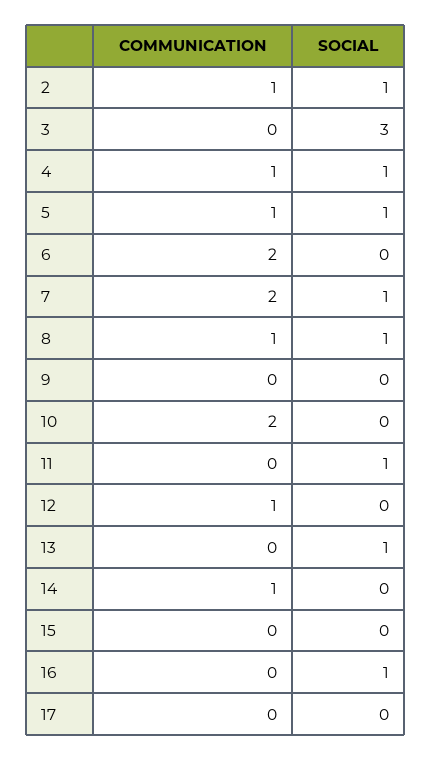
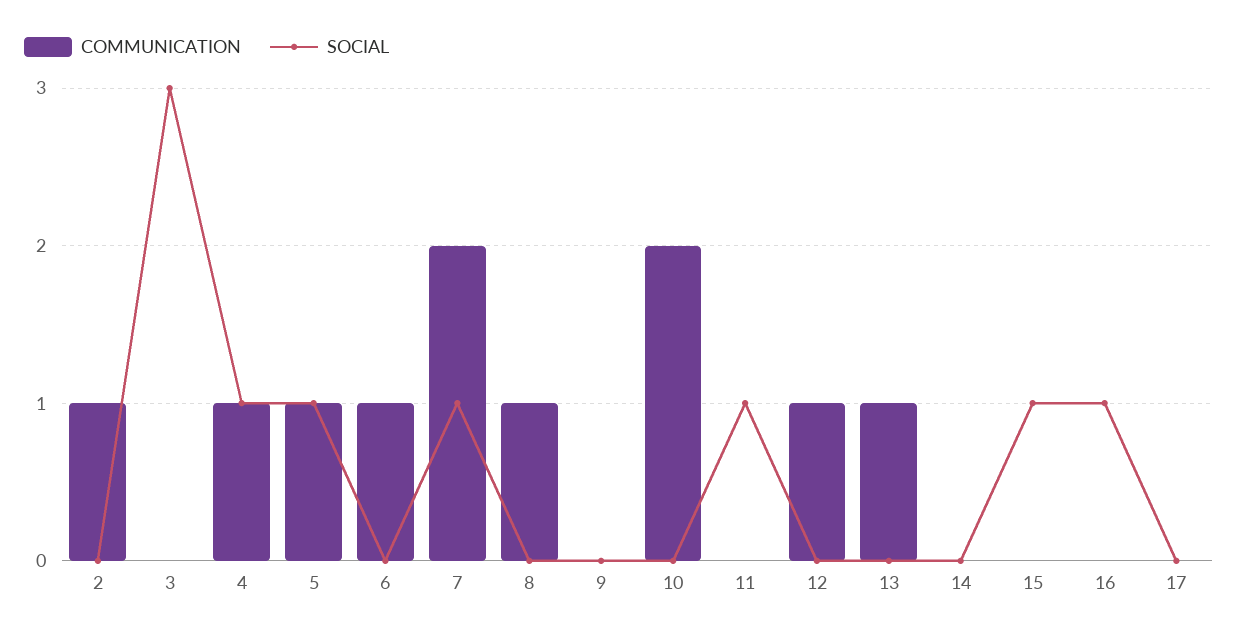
SOCIAL, 2: 1 -> 0
COMMUNICATION, 6: 2 -> 1
SOCIAL, 8: 1 -> 0
COMMUNICATION, 13: 0 -> 1
SOCIAL, 13: 1 -> 0
COMMUNICATION, 14: 1 -> 0
SOCIAL, 15: 0 -> 1

